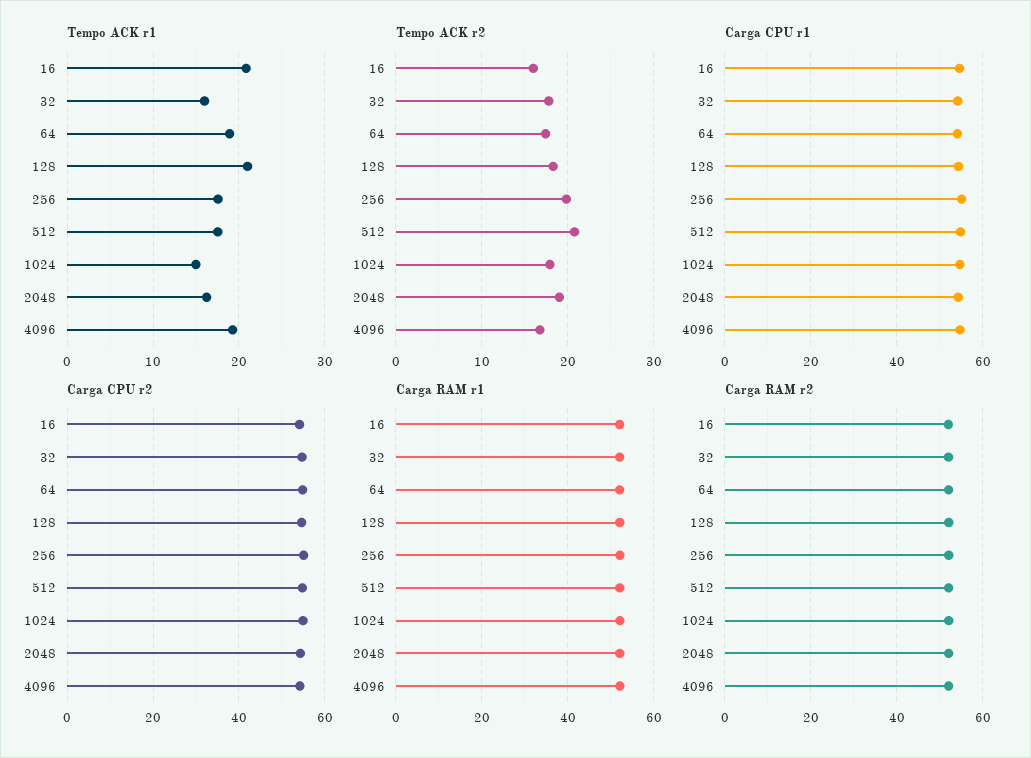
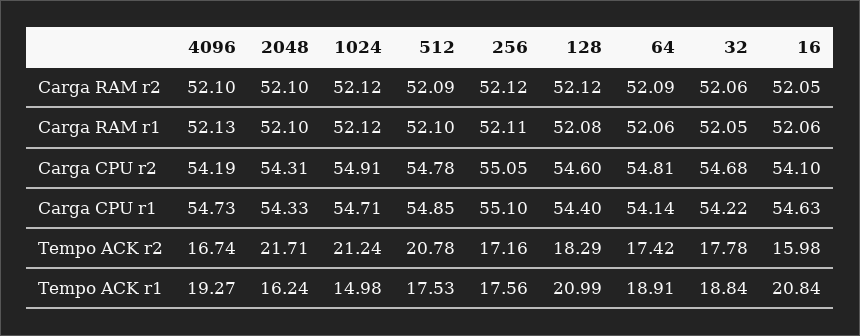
Tempo ACK r1, 32: 16 -> 18.84
Tempo ACK r2, 256: 20 -> 17.16
Tempo ACK r2, 1024: 18 -> 21.24
Tempo ACK r2, 2048: 19 -> 21.71

